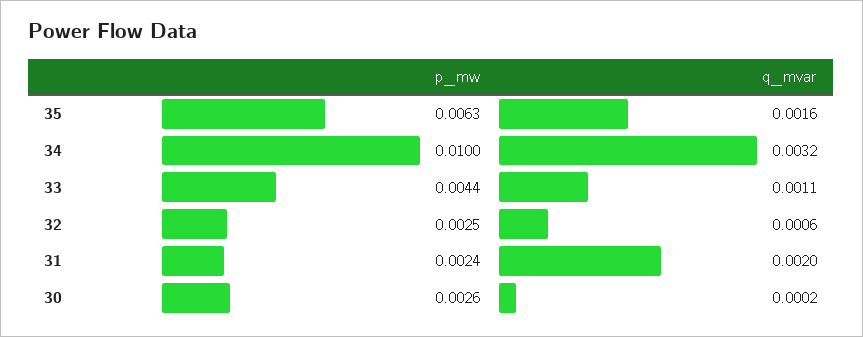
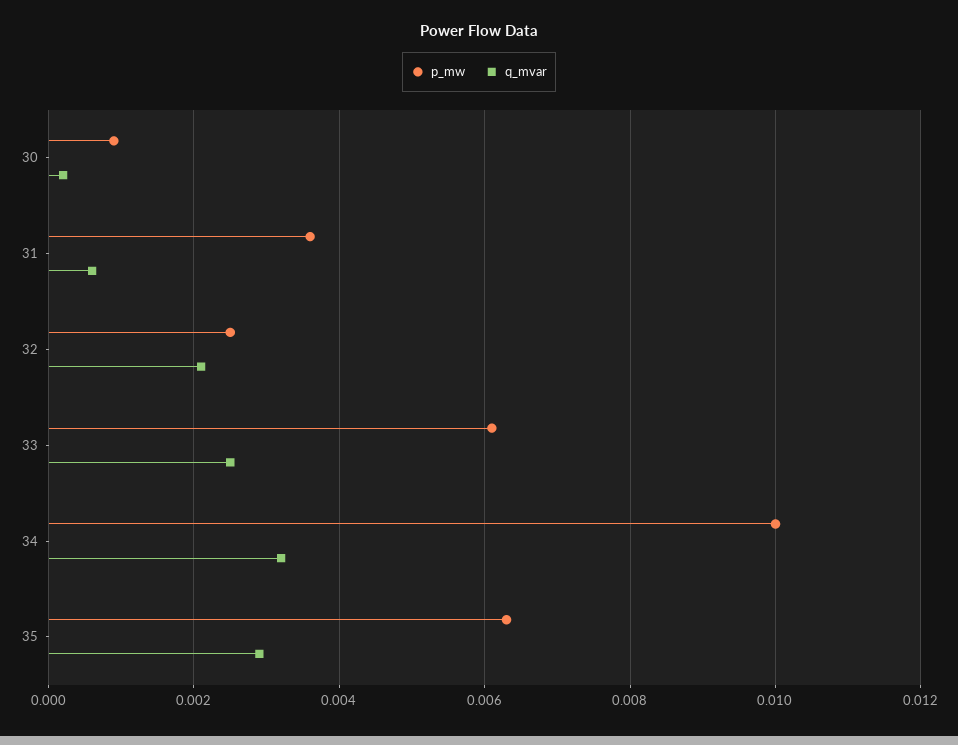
q_mvar, 35: 0.0016 -> 0.003
p_mw, 33: 0.0044 -> 0.006
q_mvar, 33: 0.0011 -> 0.0025
q_mvar, 32: 0.0006 -> 0.002
p_mw, 31: 0.0024 -> 0.0035
q_mvar, 31: 0.002 -> 0.0005
p_mw, 30: 0.0026 -> 0.001

